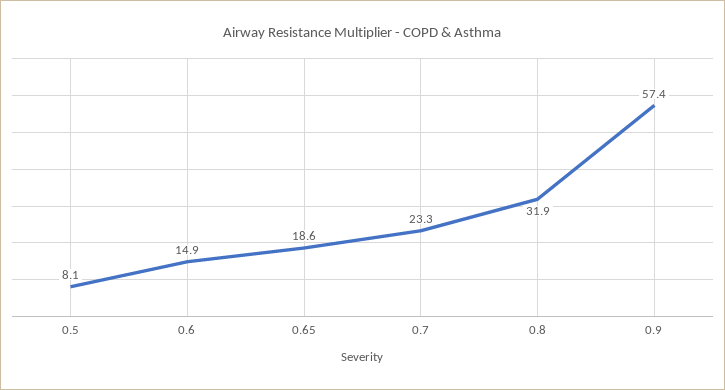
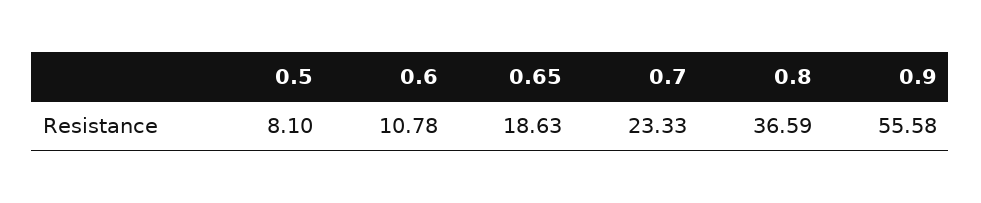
0.6: 14.9 -> 10.78
0.8: 31.9 -> 36.59
0.9: 57.4 -> 55.58

